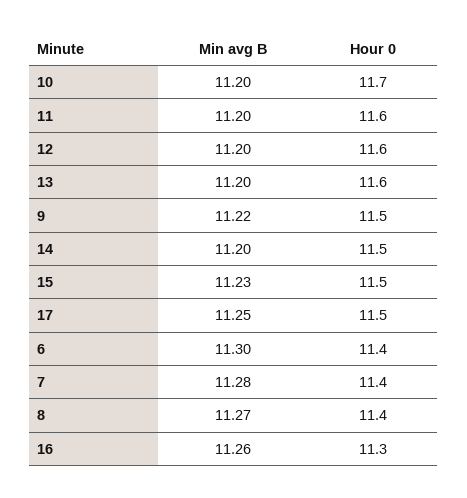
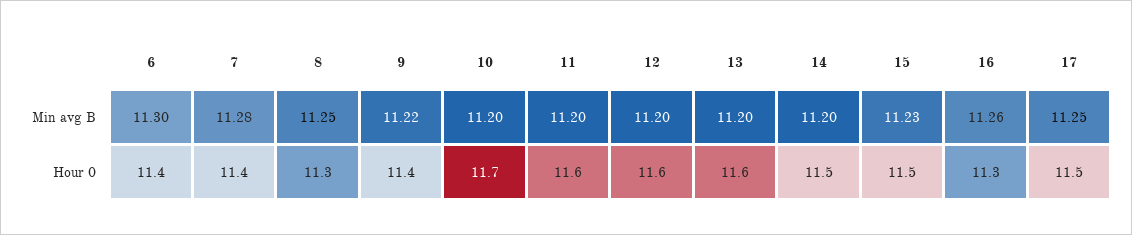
Hour 0, 9: 11.5 -> 11.4
Min avg B, 8: 11.27 -> 11.25
Hour 0, 8: 11.4 -> 11.3

